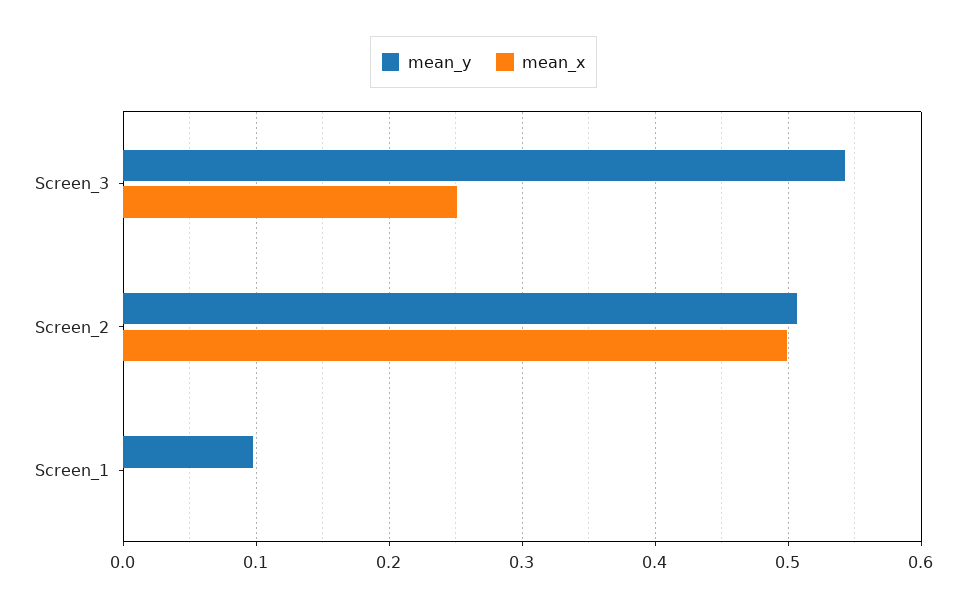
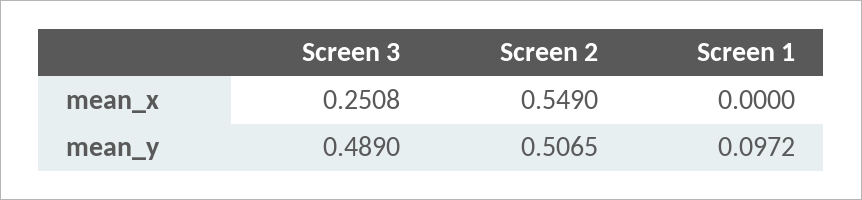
mean_y, Screen_3: 0.54 -> 0.489
mean_x, Screen_2: 0.5 -> 0.549

